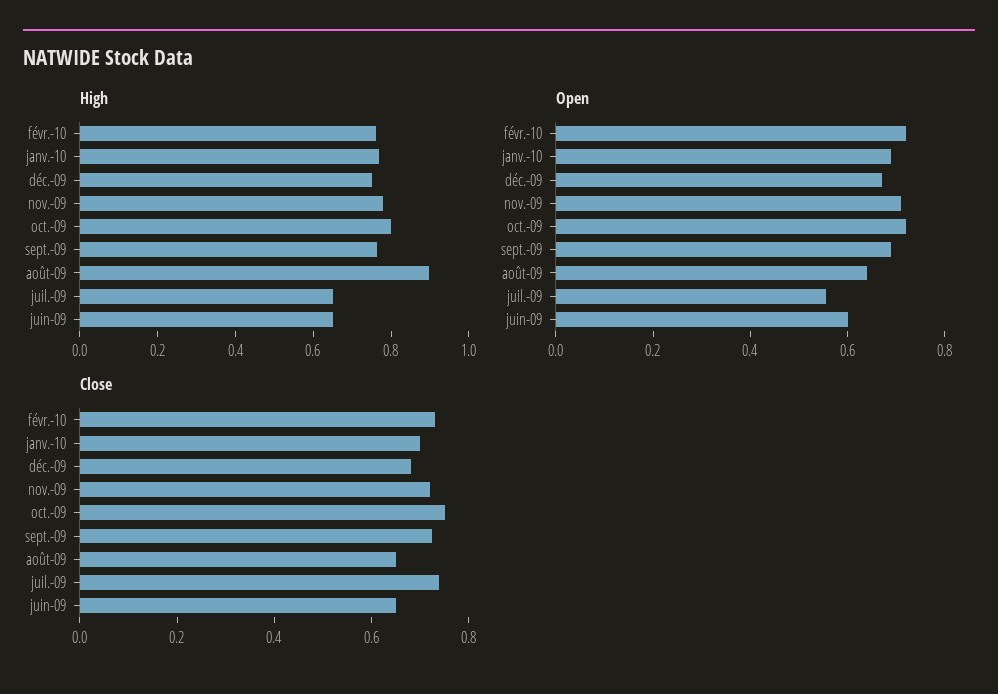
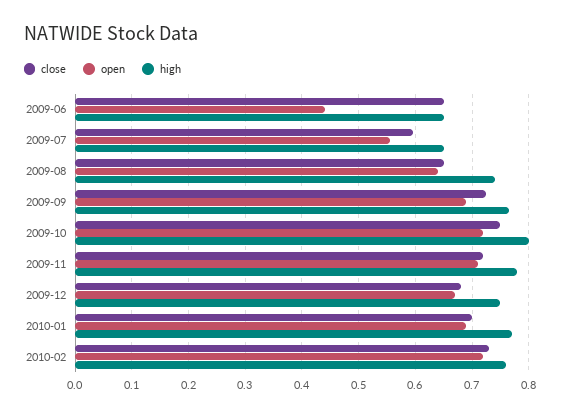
High, août-09: 0.9 -> 0.74
Open, juin-09: 0.6 -> 0.44
Close, juil.-09: 0.75 -> 0.6

